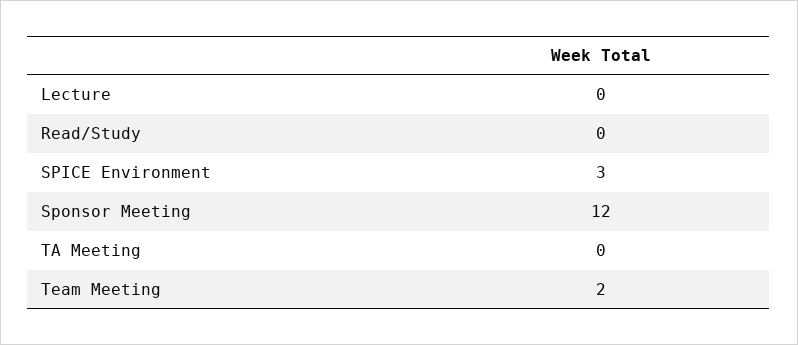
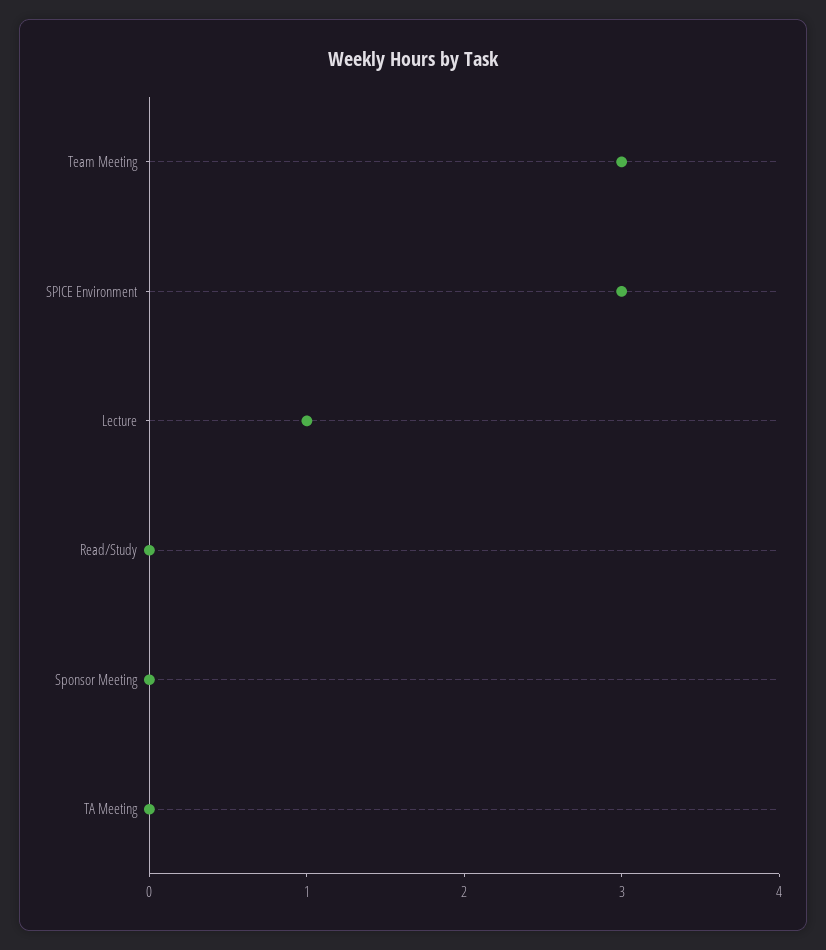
Lecture: 0 -> 1
Sponsor Meeting: 12 -> 0
Team Meeting: 2 -> 3

